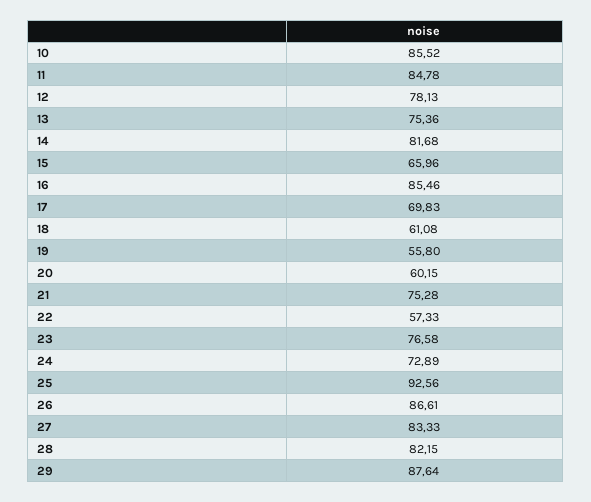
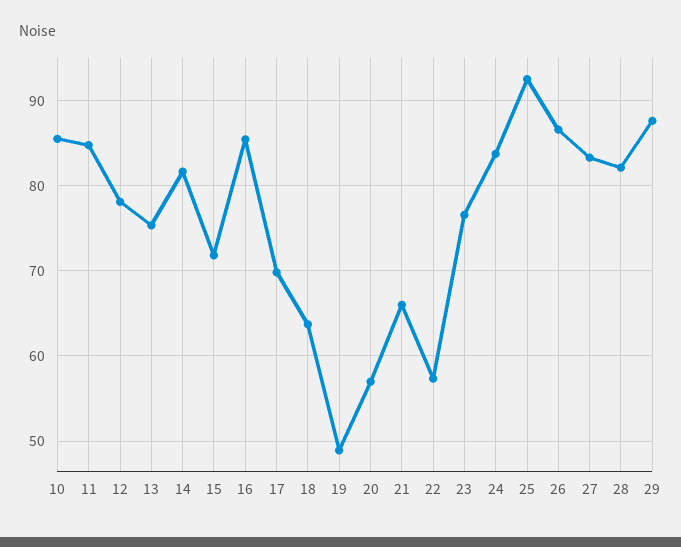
15: 65.96 -> 72
18: 61.08 -> 64
19: 55.8 -> 49
20: 60.15 -> 57
21: 75.28 -> 66
24: 72.89 -> 84

